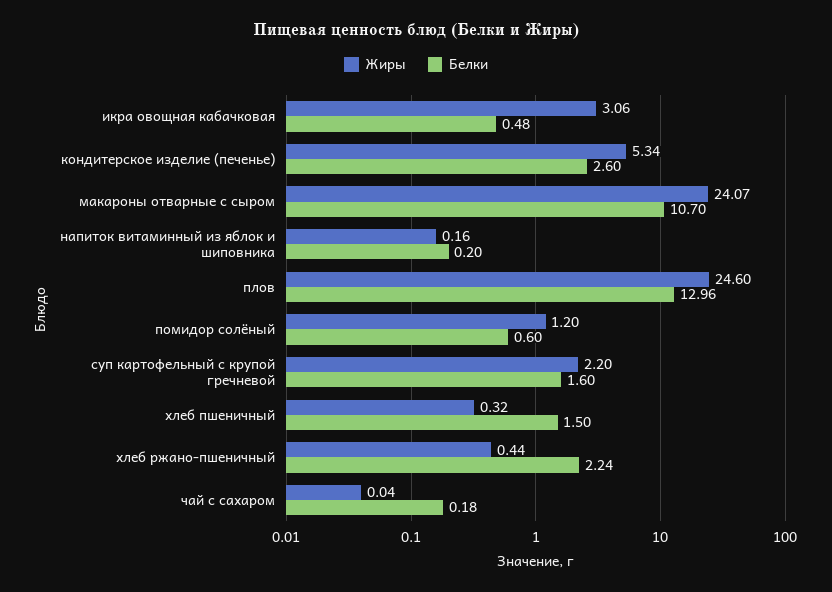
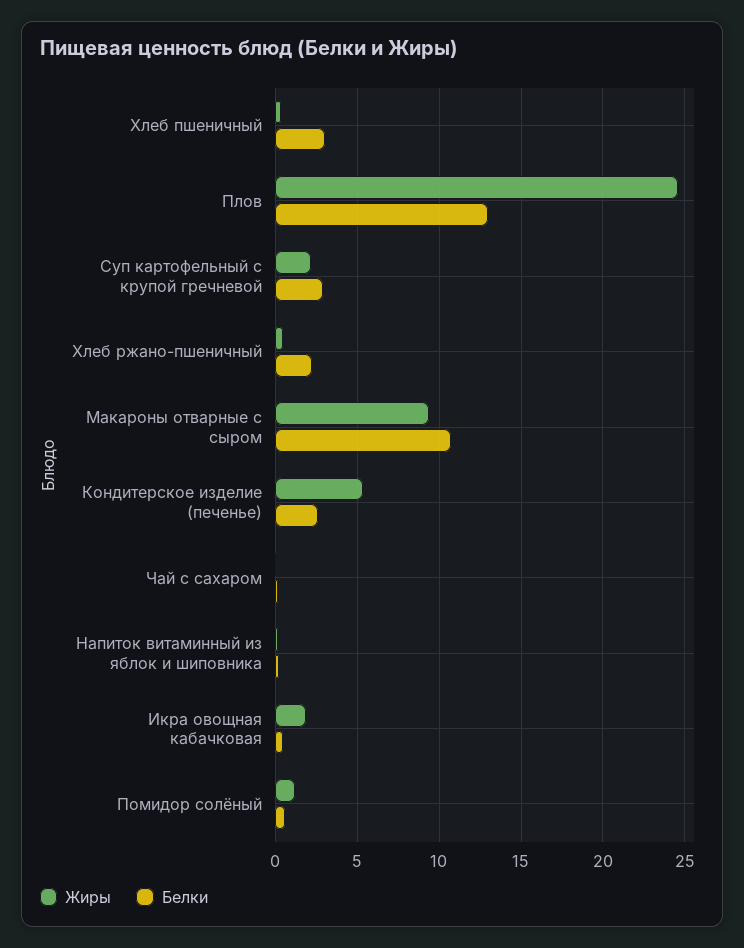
Жиры, икра овощная кабачковая: 3.06 -> 2
Жиры, макароны отварные с сыром: 24.07 -> 9.5
Белки, суп картофельный с крупой гречневой: 1.6 -> 3
Белки, хлеб пшеничный: 1.5 -> 3

